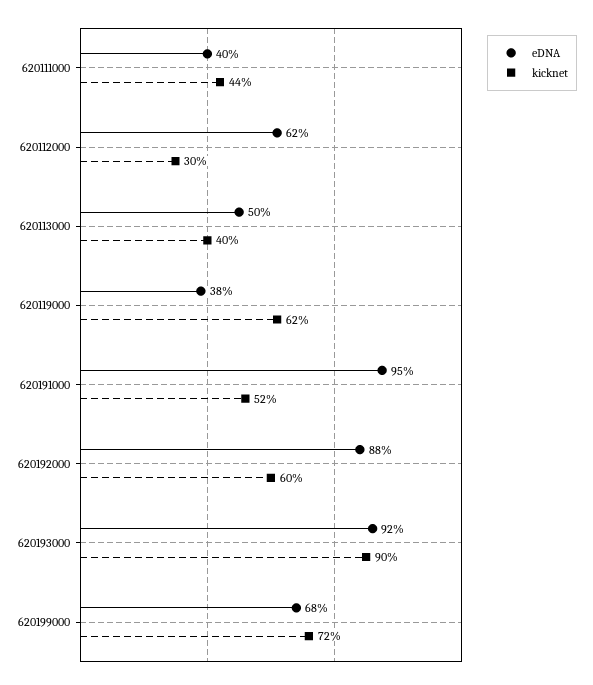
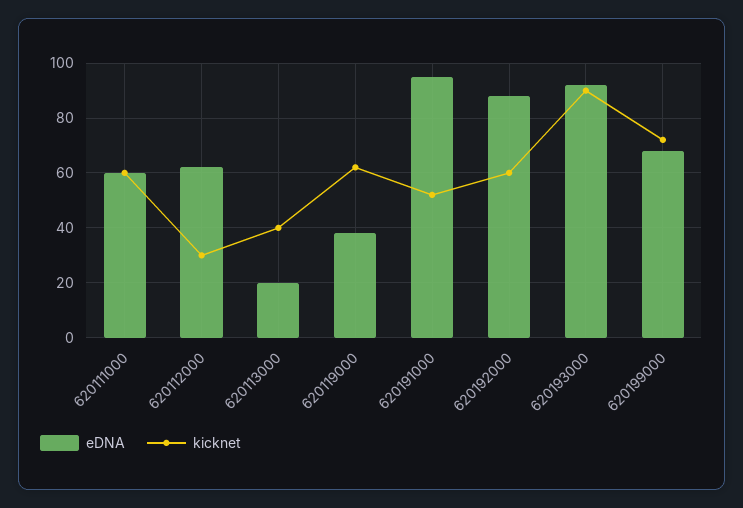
eDNA, 620111000: 40 -> 60
kicknet, 620111000: 44 -> 60
eDNA, 620113000: 50 -> 20

